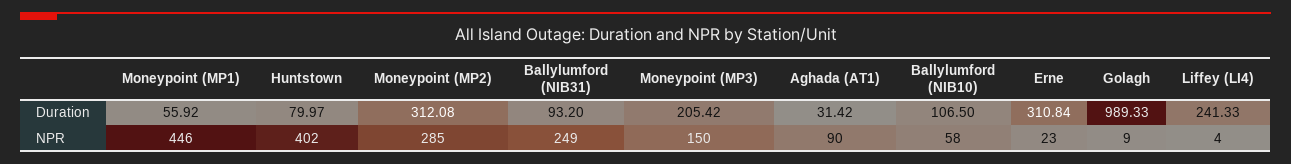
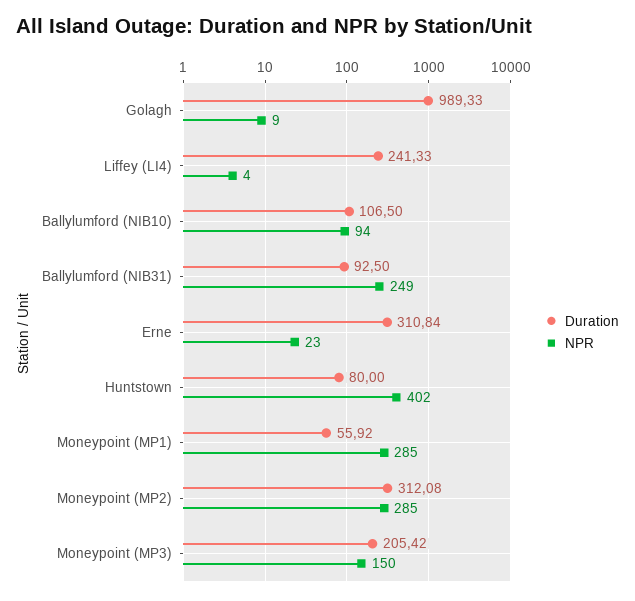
Duration, Huntstown: 79.97 -> 80
Duration, Ballylumford (NIB31): 93.2 -> 92.5
Duration, Aghada (AT1): 31.42 -> none
NPR, Moneypoint (MP1): 446 -> 285
NPR, Aghada (AT1): 90 -> none
NPR, Ballylumford (NIB10): 58 -> 94

